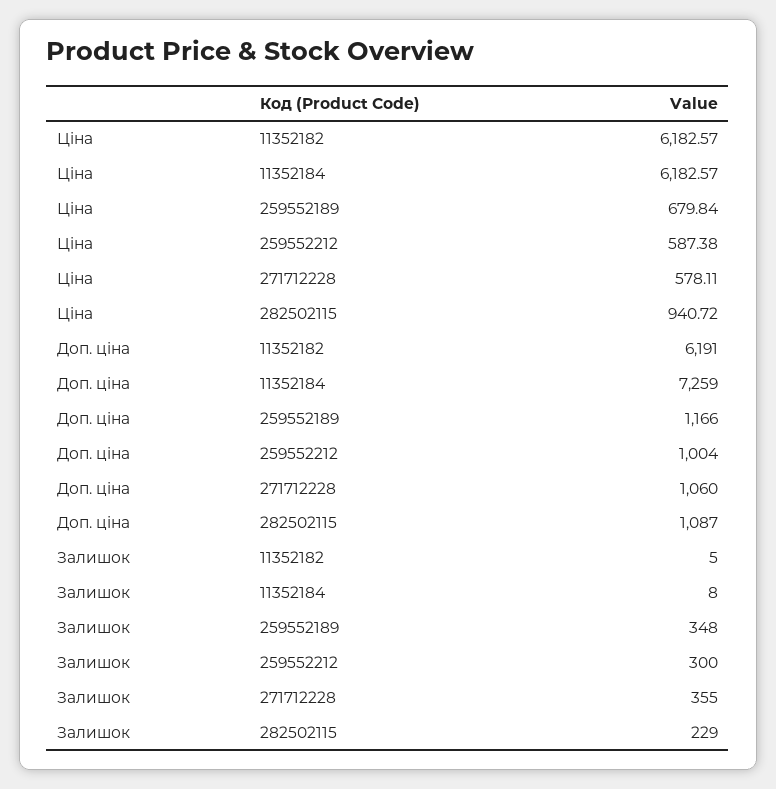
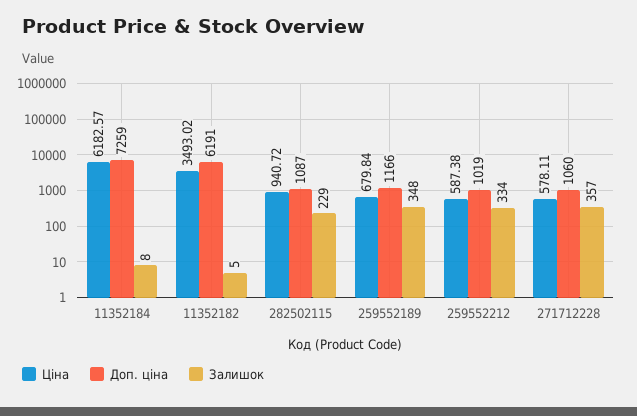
Ціна, 11352182: 6182.57 -> 3493.02
Доп. ціна, 259552212: 1004 -> 1019
Залишок, 259552212: 300 -> 334
Залишок, 271712228: 355 -> 357

